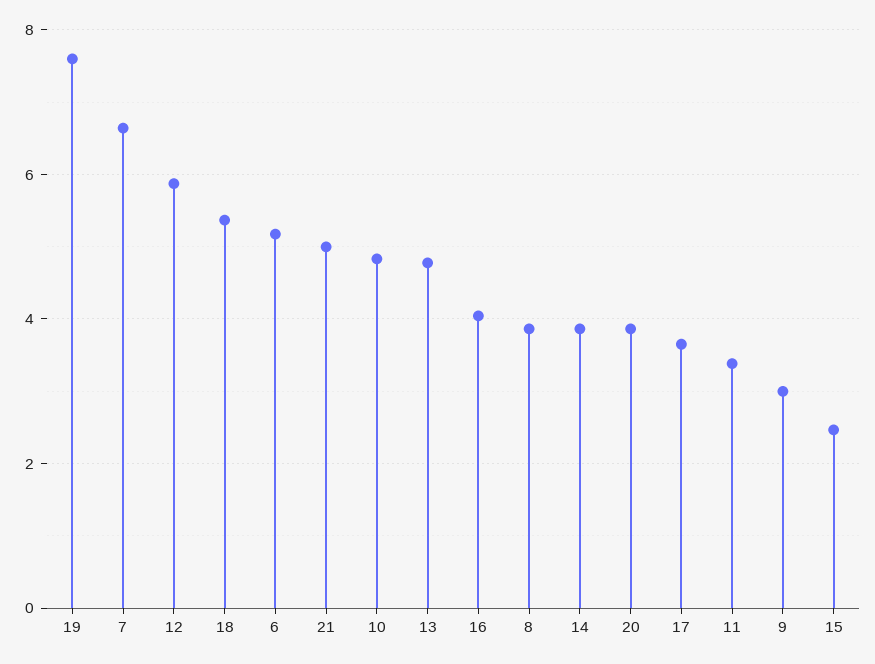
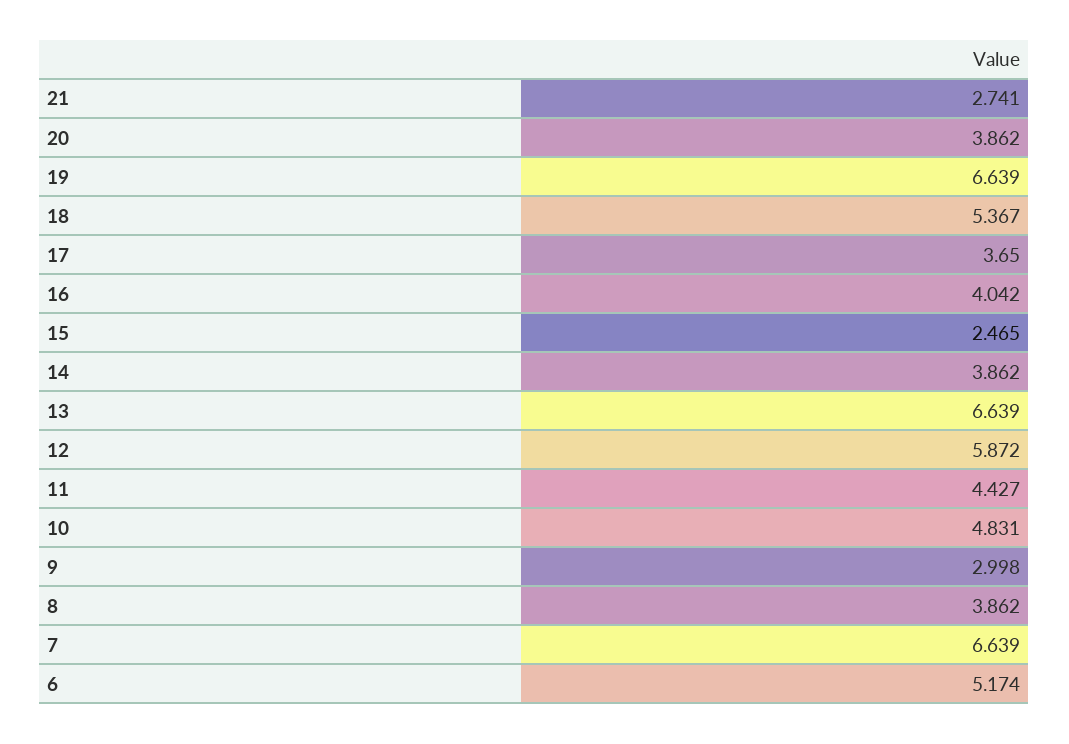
19: 7.6 -> 6.639
21: 5 -> 2.741
13: 4.8 -> 6.639
11: 3.4 -> 4.427

